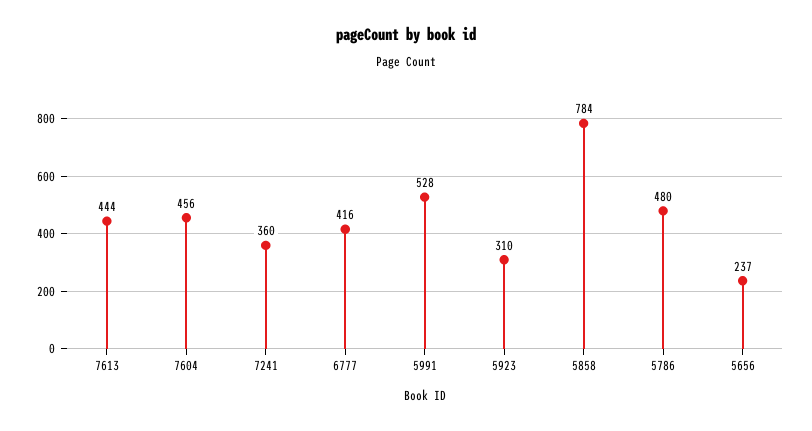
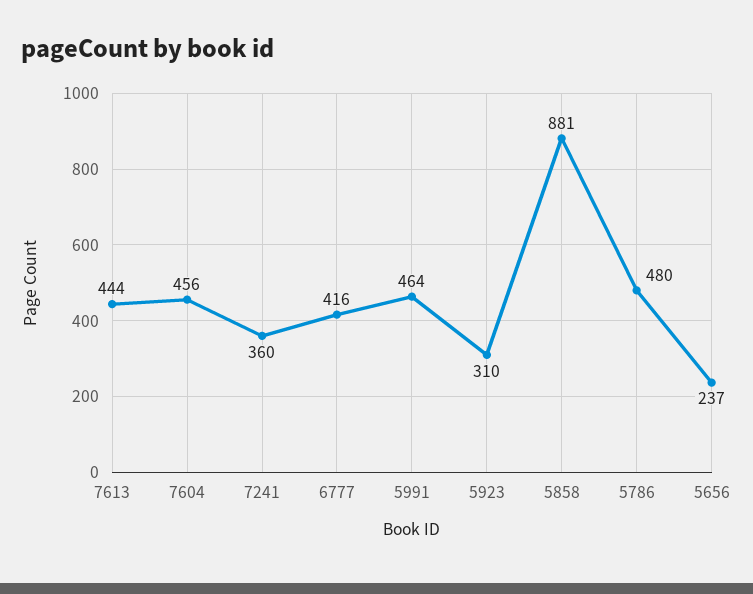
5991: 528 -> 464
5858: 784 -> 881

